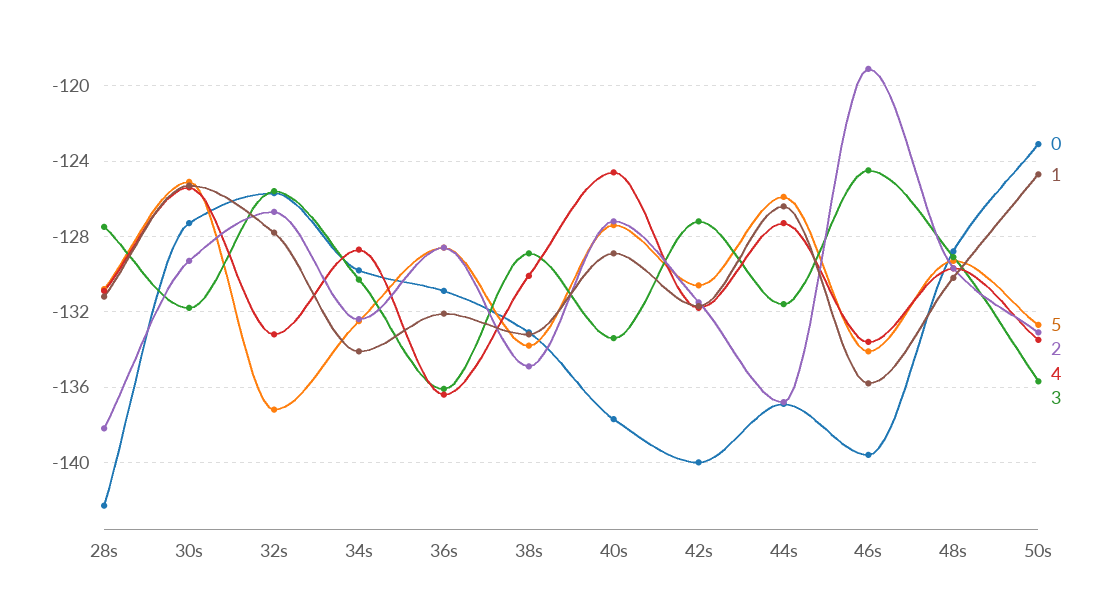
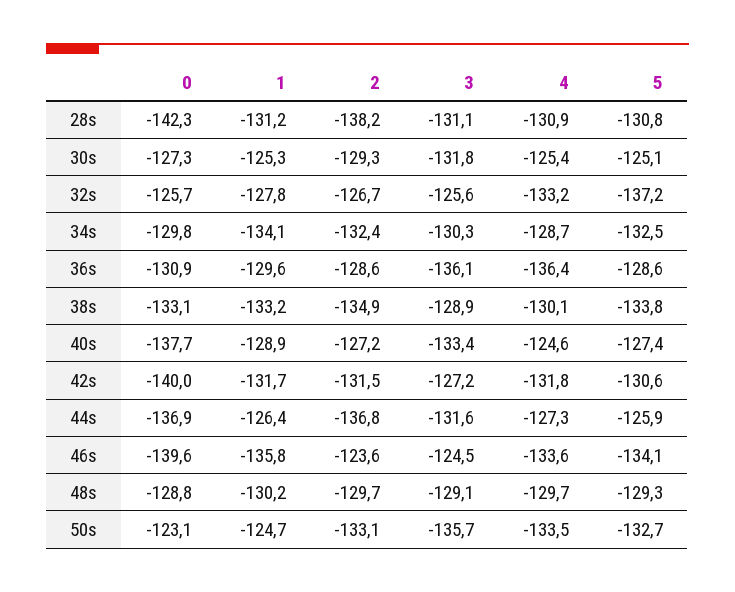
3, 28s: -127.5 -> -131.1
1, 36s: -132 -> -129.6
2, 46s: -119 -> -123.6

